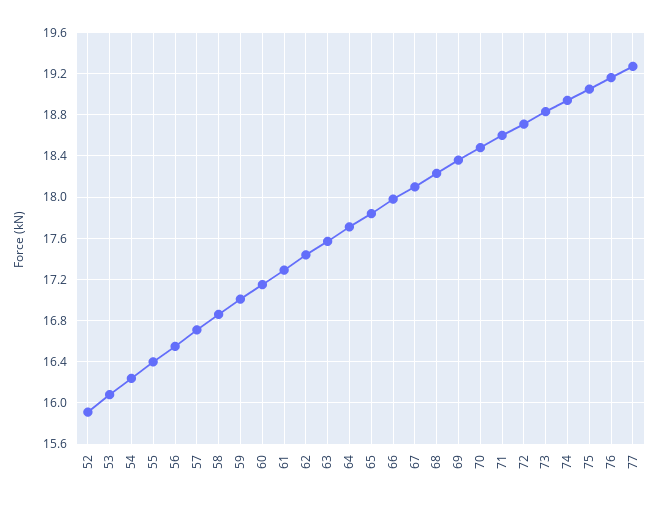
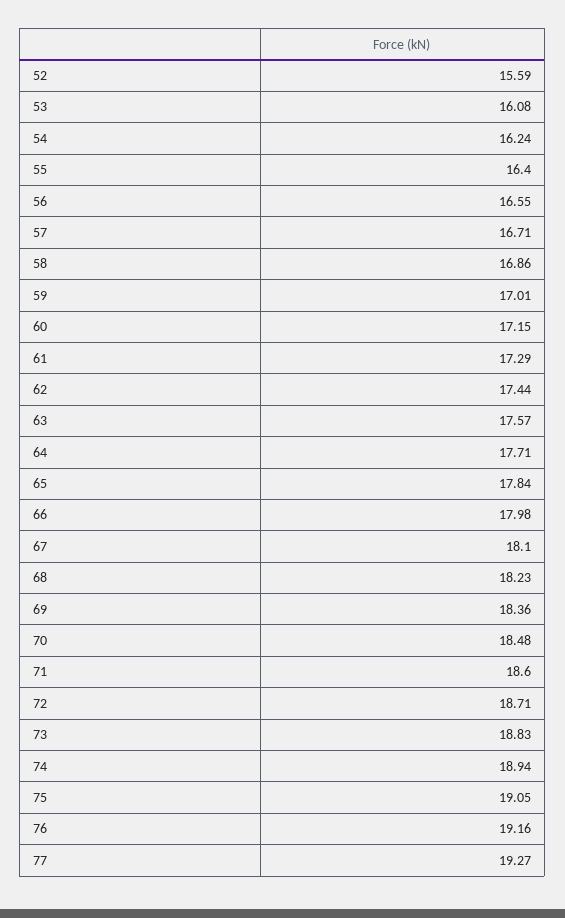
52: 15.9 -> 15.59

